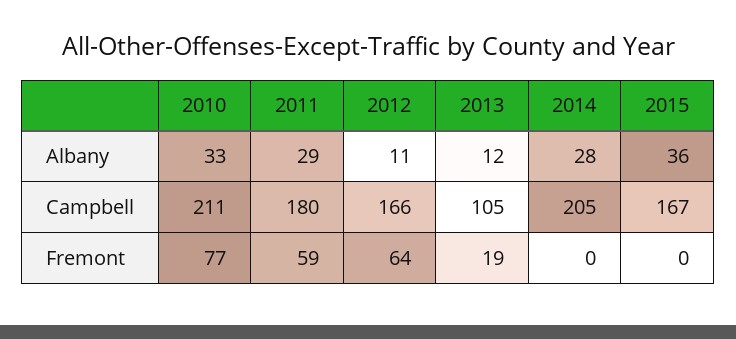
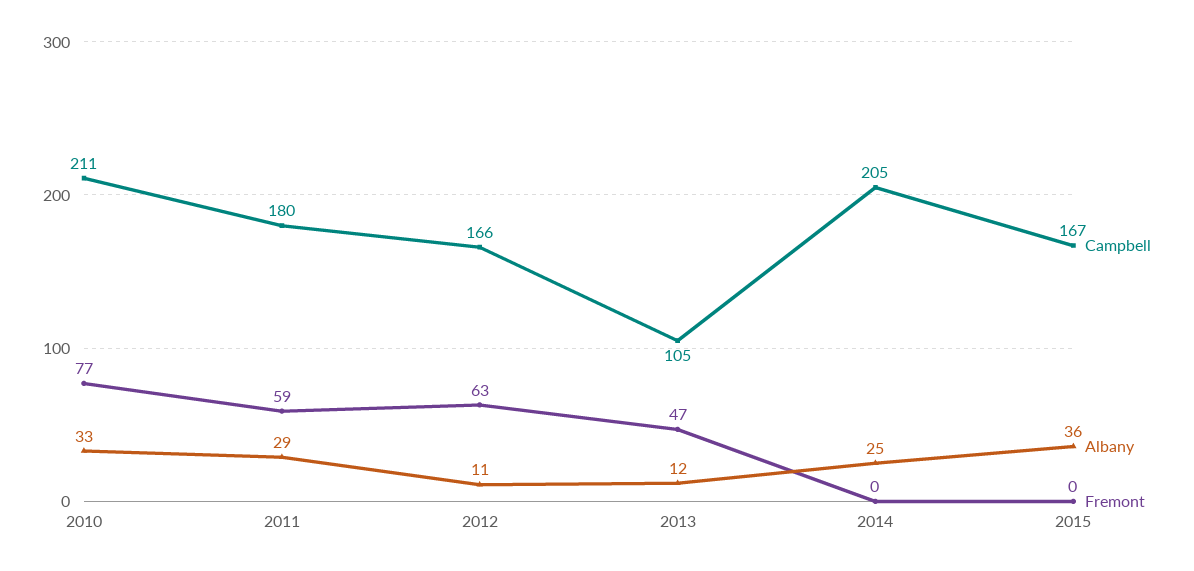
Albany, 2014: 28 -> 25
Fremont, 2012: 64 -> 63
Fremont, 2013: 19 -> 47

